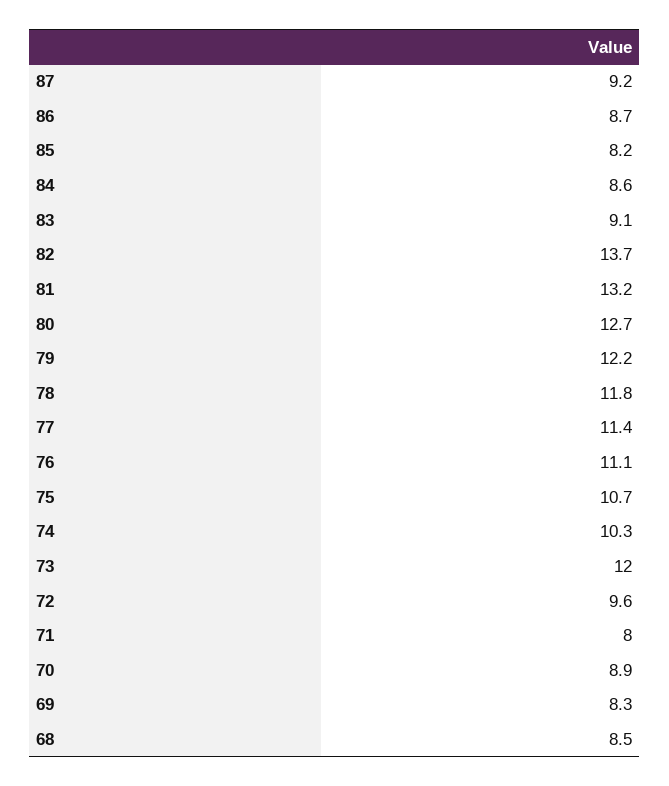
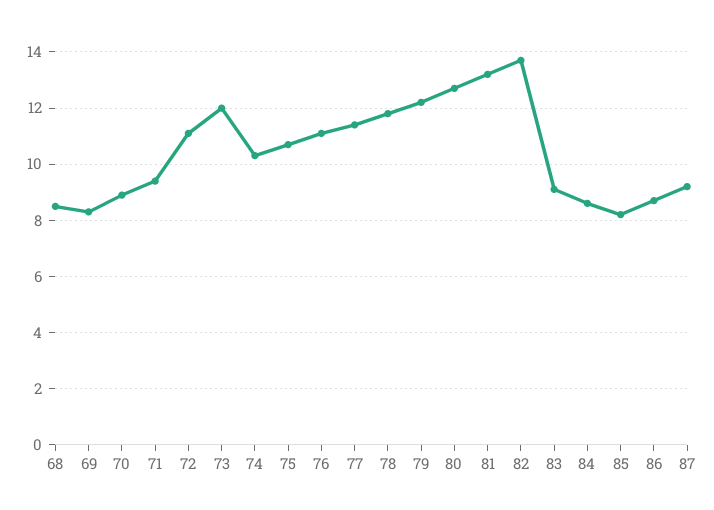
72: 9.6 -> 11
71: 8 -> 9.5

